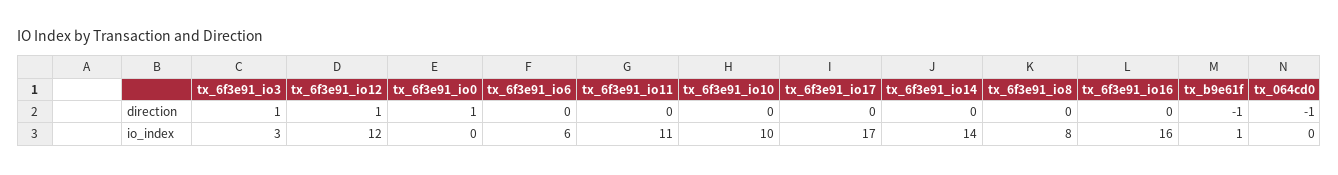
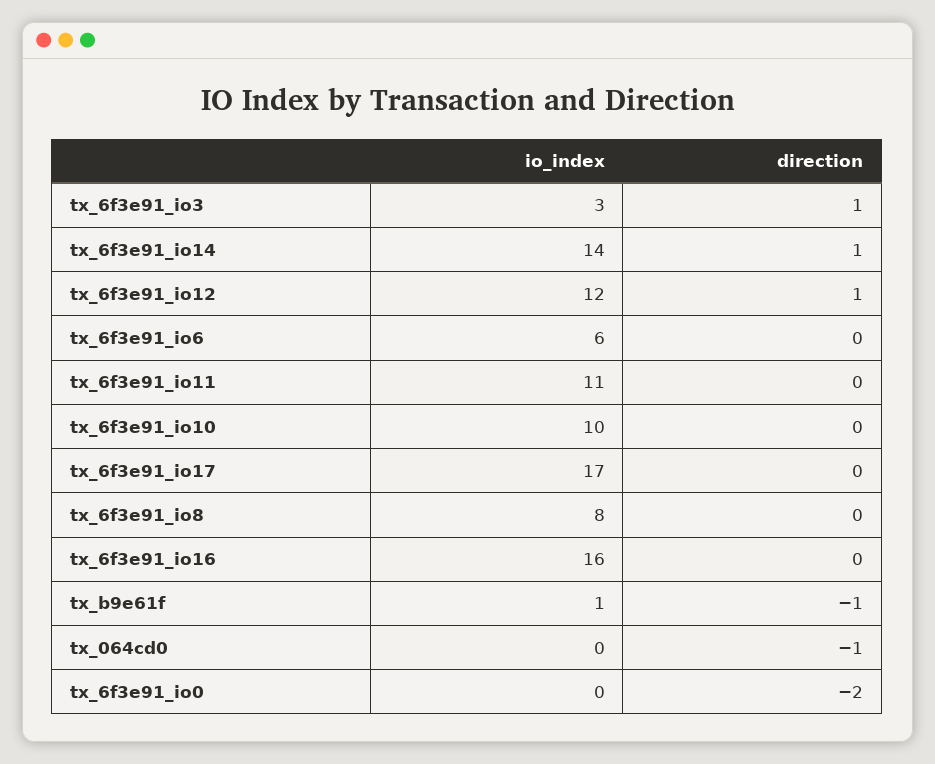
tx_6f3e91_io0, direction: 1 -> -2
tx_6f3e91_io14, direction: 0 -> 1

